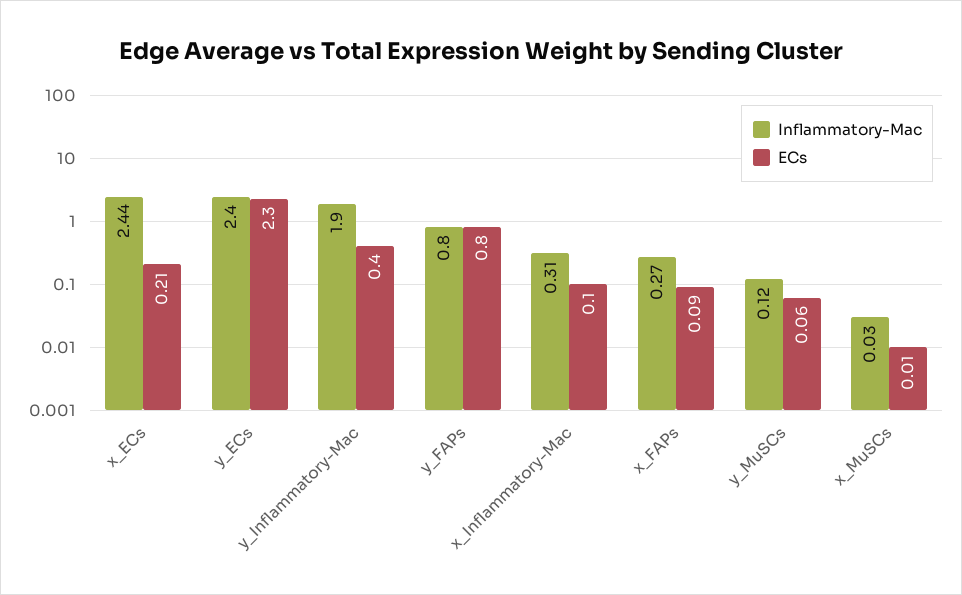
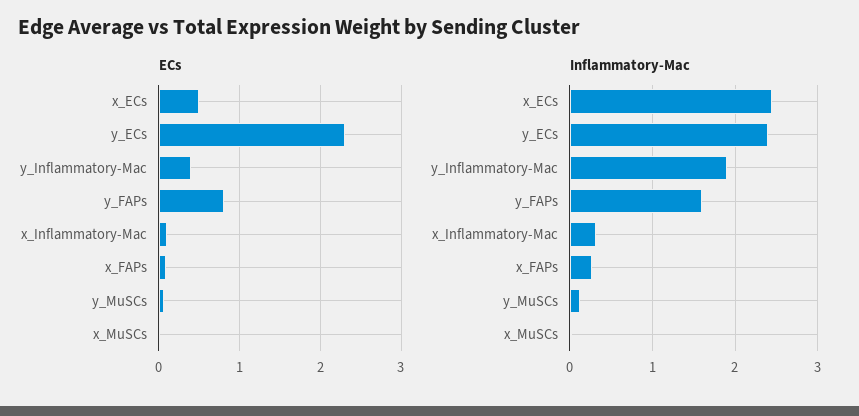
ECs, x_ECs: 0.21 -> 0.5
Inflammatory-Mac, y_FAPs: 0.8 -> 1.6

